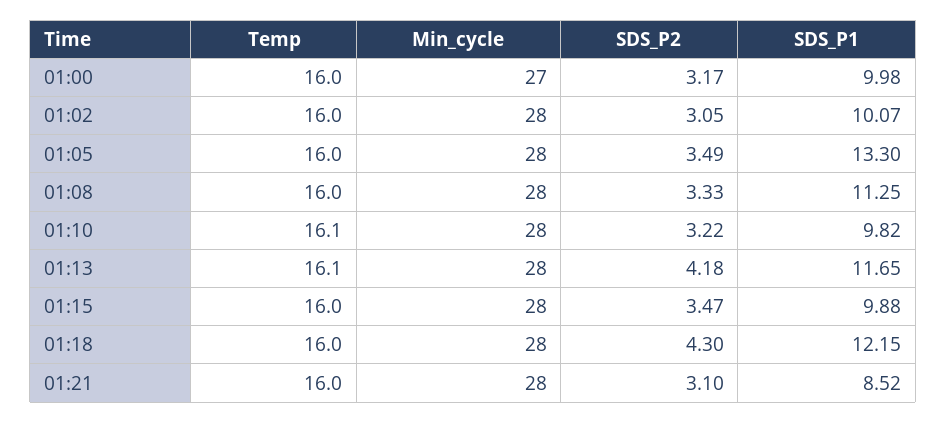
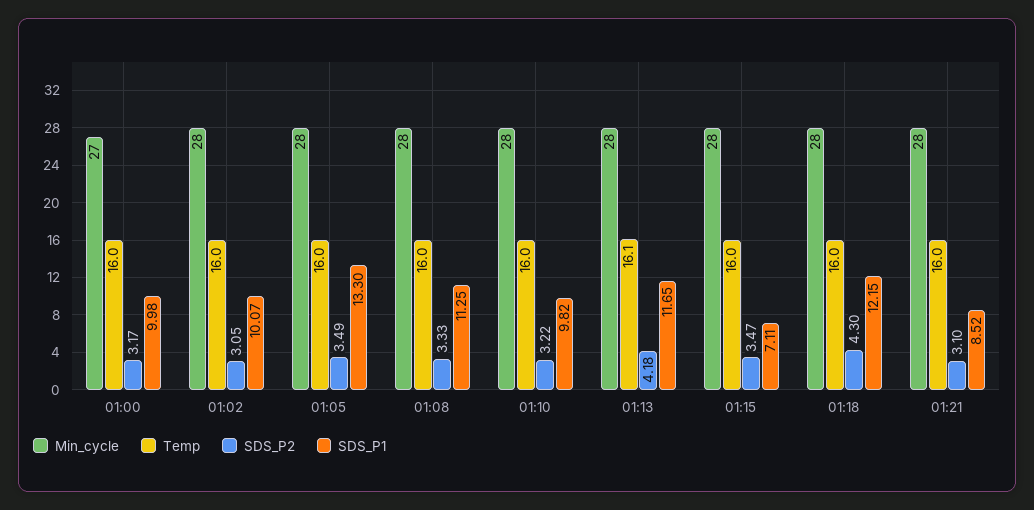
Temp, 01:10: 16.1 -> 16
SDS_P1, 01:15: 9.88 -> 7.11

